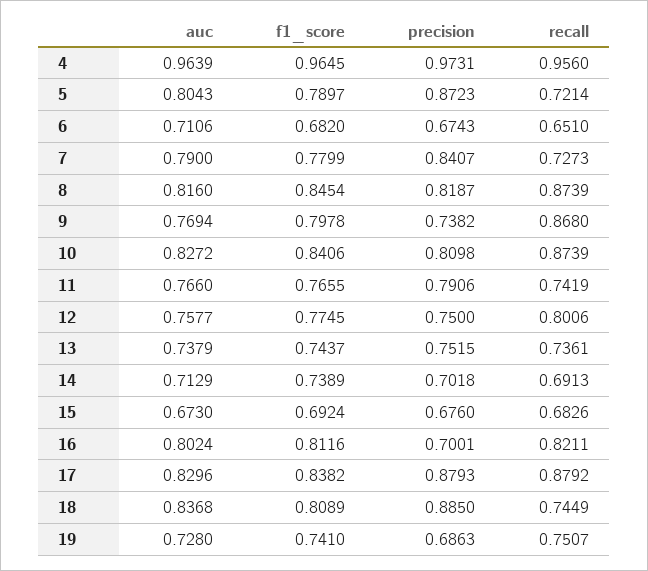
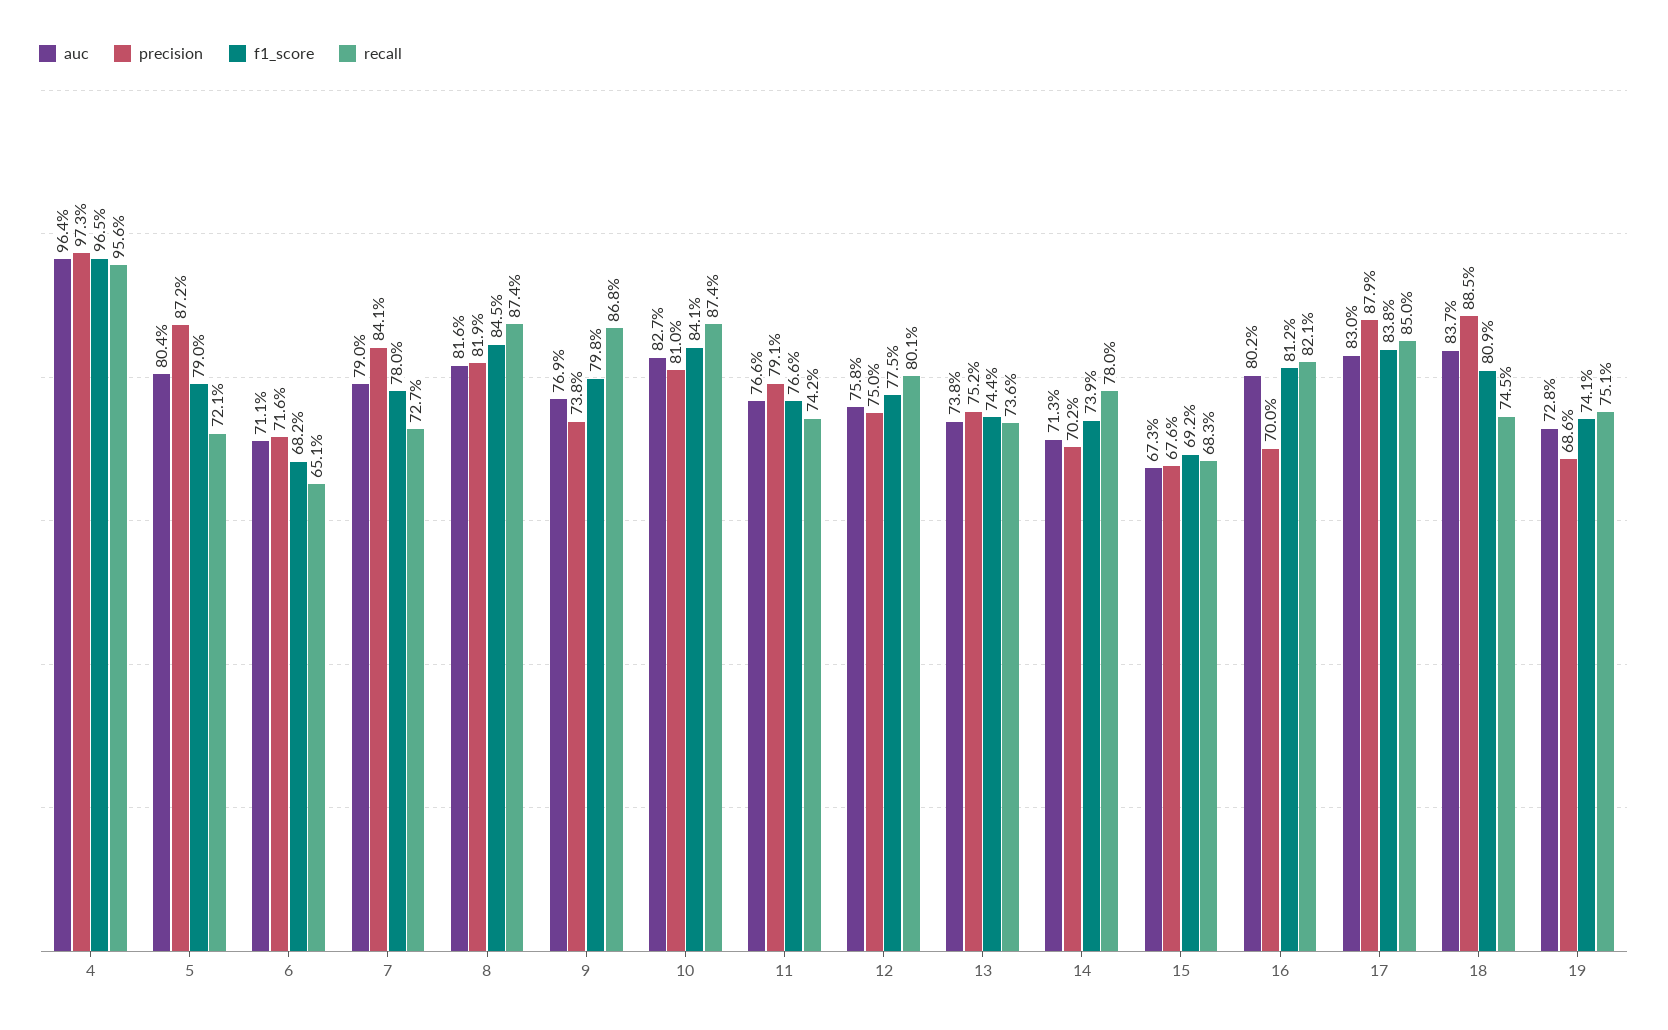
precision, 6: 0.6743 -> 0.716
recall, 14: 0.6913 -> 0.78
recall, 17: 0.8792 -> 0.85

